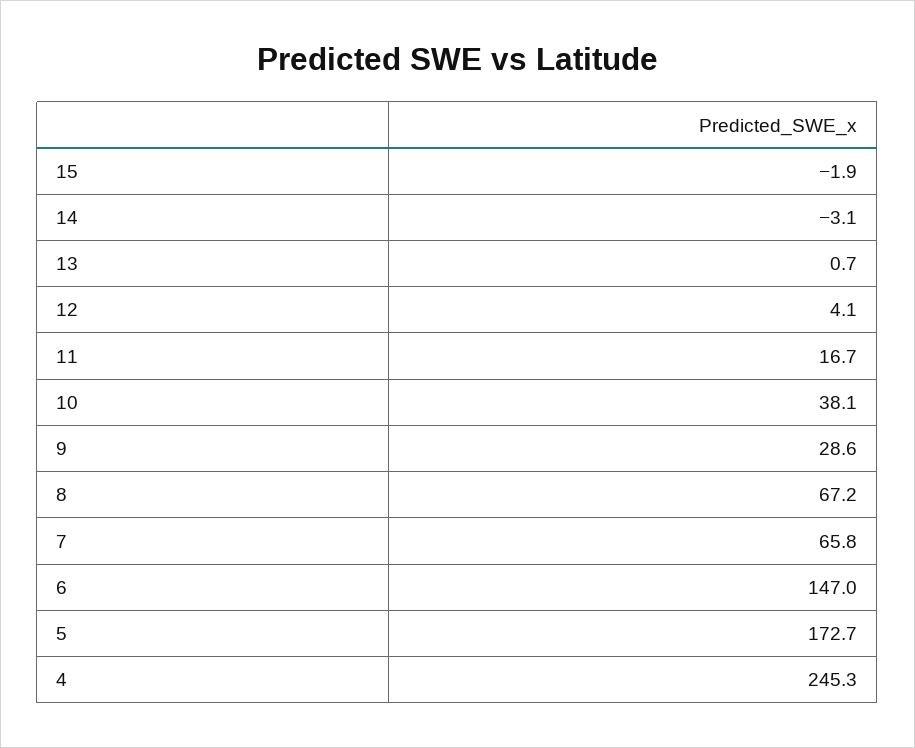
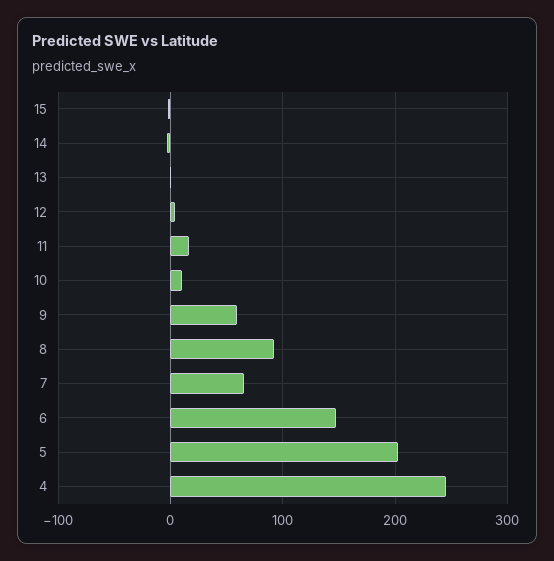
10: 38.1 -> 10
9: 28.6 -> 60
8: 67.2 -> 90
5: 172.7 -> 200

